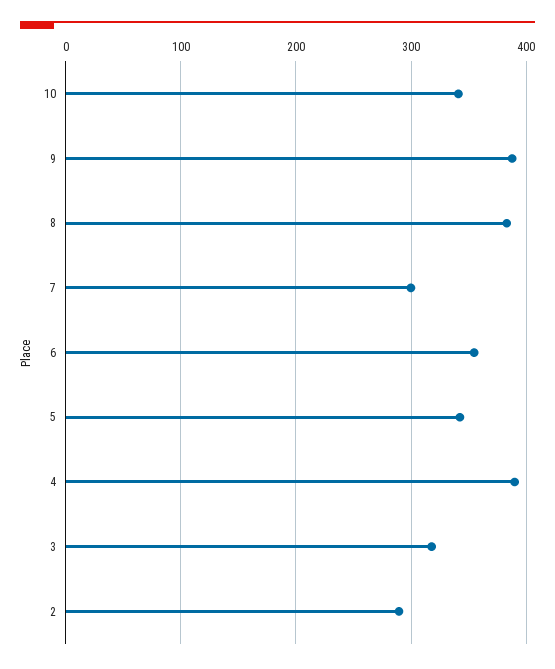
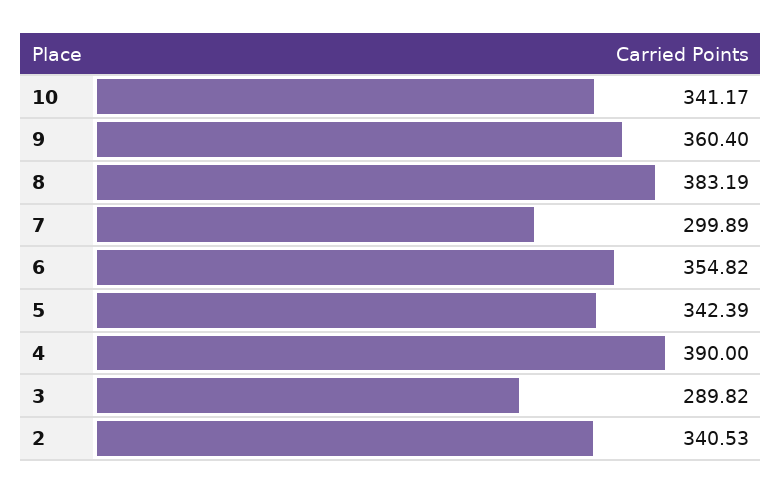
9: 390 -> 360.4
3: 320 -> 289.82
2: 290 -> 340.53

